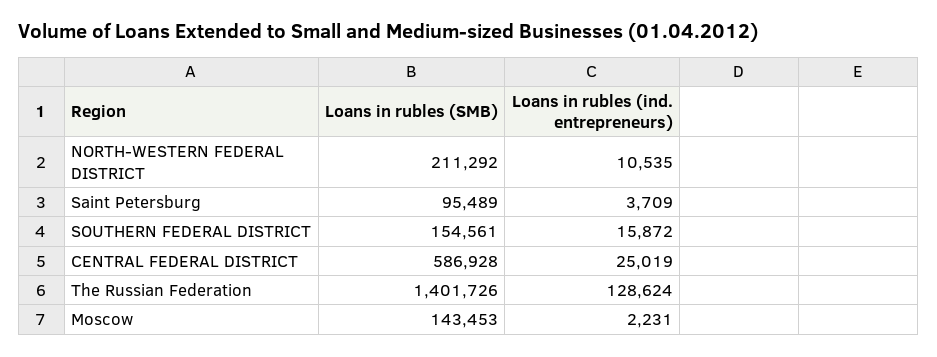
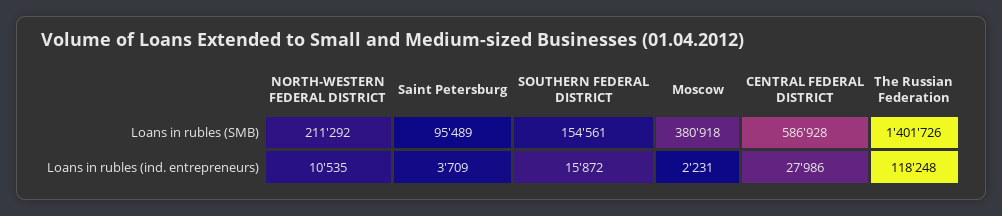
Loans in rubles (ind. entrepreneurs), CENTRAL FEDERAL DISTRICT: 25019 -> 27986
Loans in rubles (ind. entrepreneurs), The Russian Federation: 128624 -> 118248
Loans in rubles (SMB), Moscow: 143453 -> 380918

